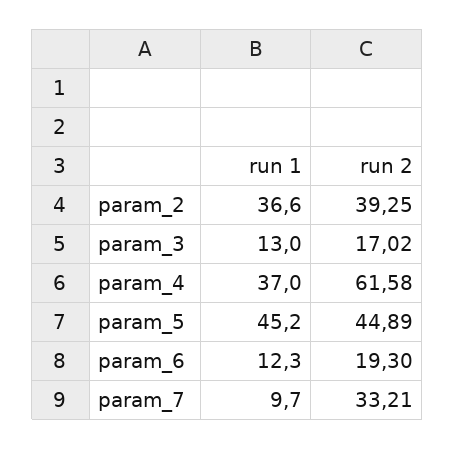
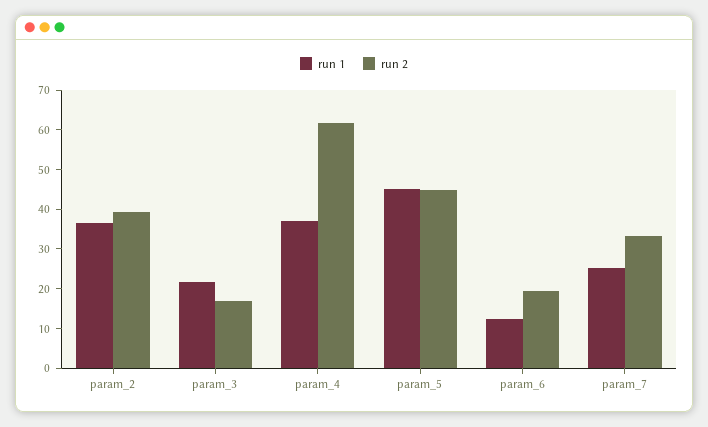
run 1, param_3: 13 -> 22.5
run 1, param_7: 9.7 -> 25

